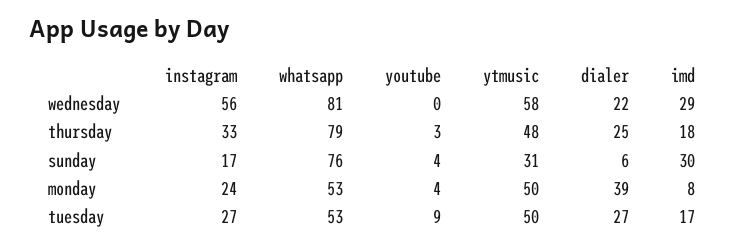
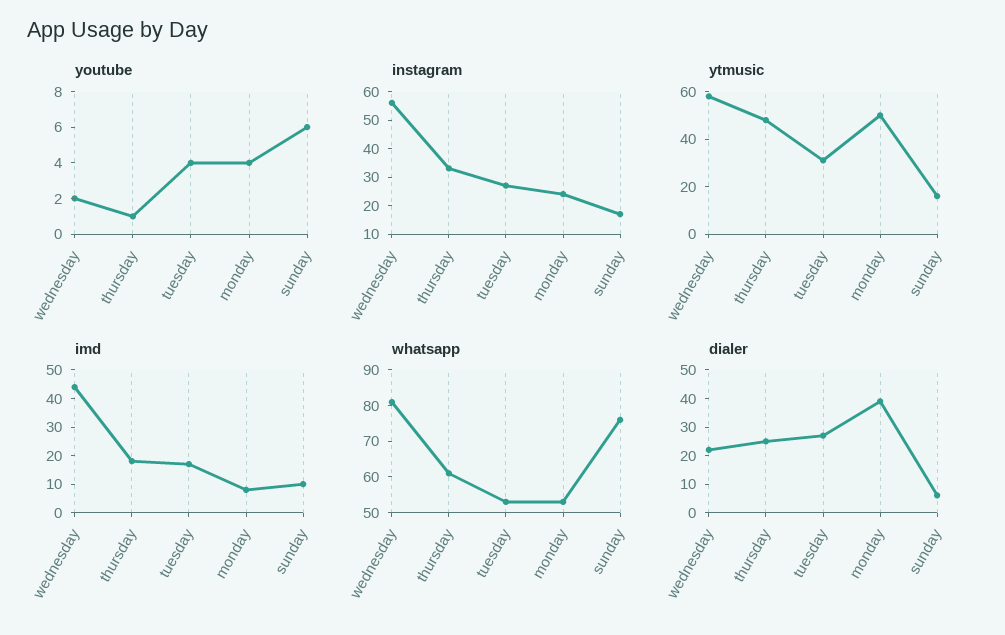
youtube, wednesday: 0 -> 2
imd, wednesday: 29 -> 45
whatsapp, thursday: 79 -> 60
youtube, thursday: 3 -> 1
youtube, sunday: 4 -> 6
ytmusic, sunday: 31 -> 15
imd, sunday: 30 -> 10
youtube, tuesday: 9 -> 4
ytmusic, tuesday: 50 -> 30

